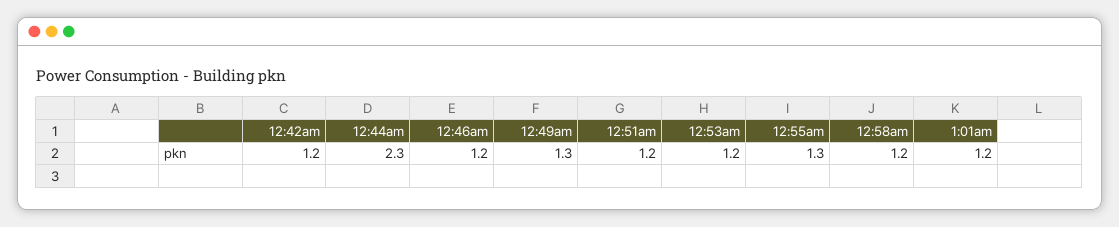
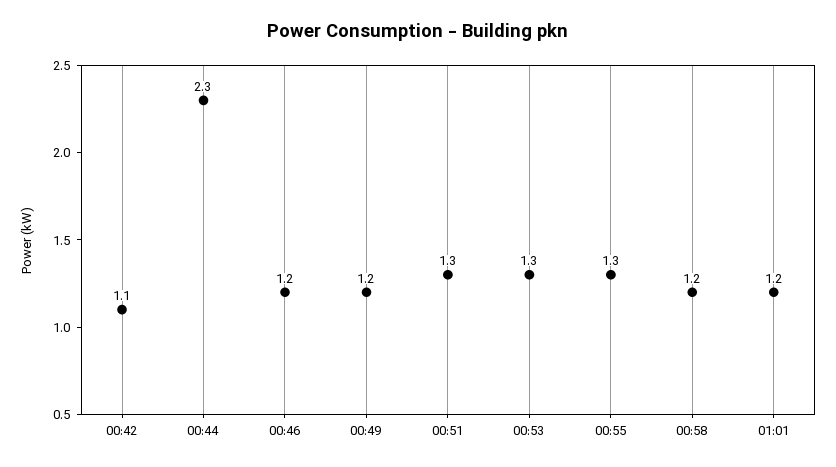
12:42am: 1.2 -> 1.1
12:49am: 1.3 -> 1.2
12:51am: 1.2 -> 1.3
12:53am: 1.2 -> 1.3

